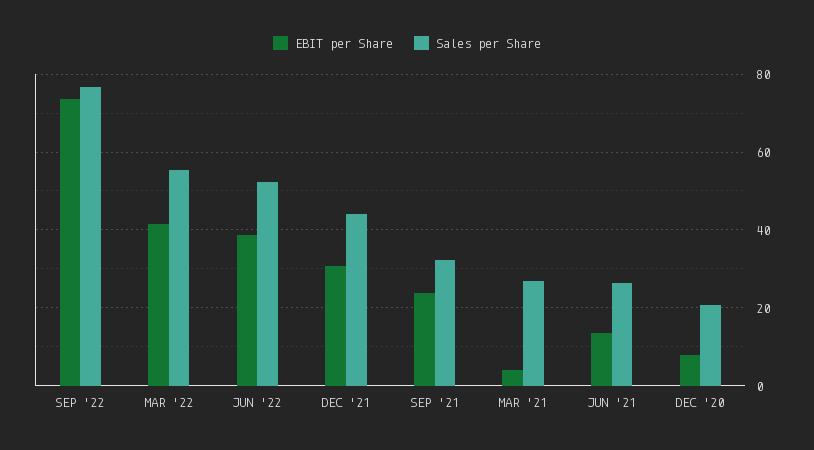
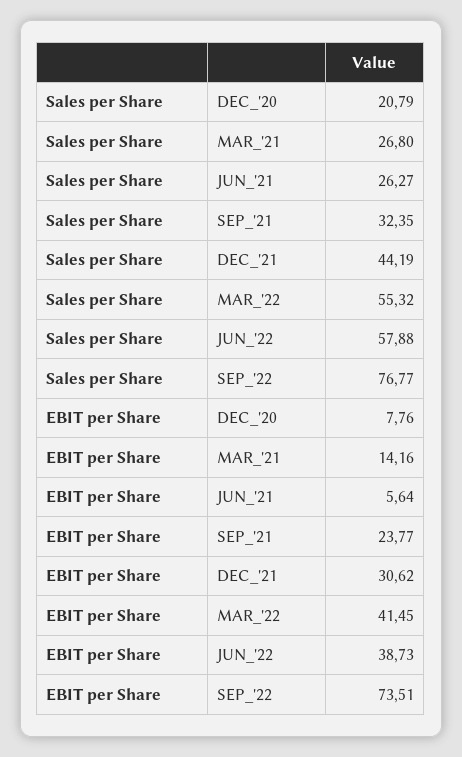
Sales per Share, JUN '22: 52 -> 57.88
EBIT per Share, MAR '21: 4 -> 14.16
EBIT per Share, JUN '21: 14 -> 5.64

